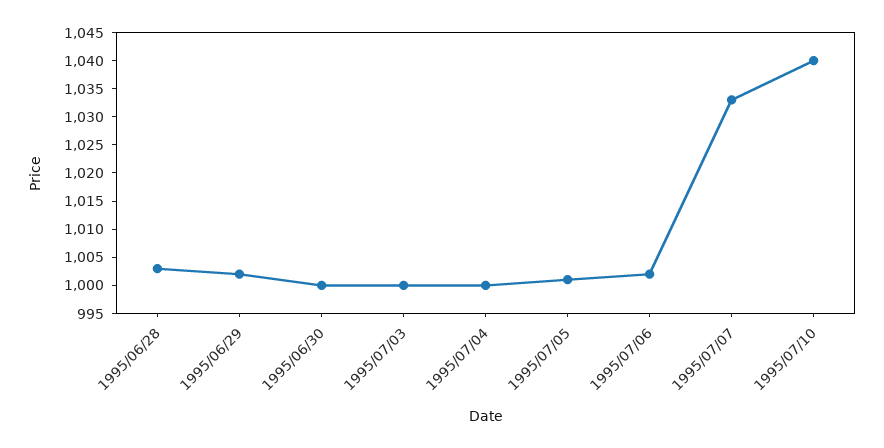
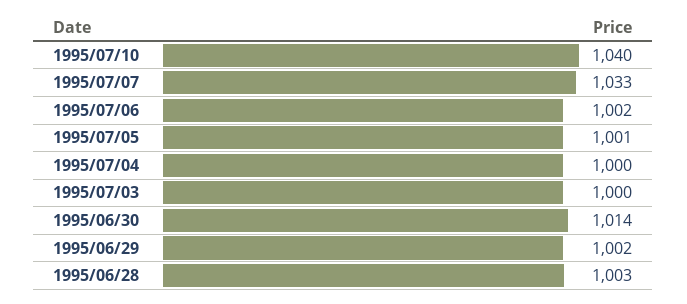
1995/06/30: 1000 -> 1014

